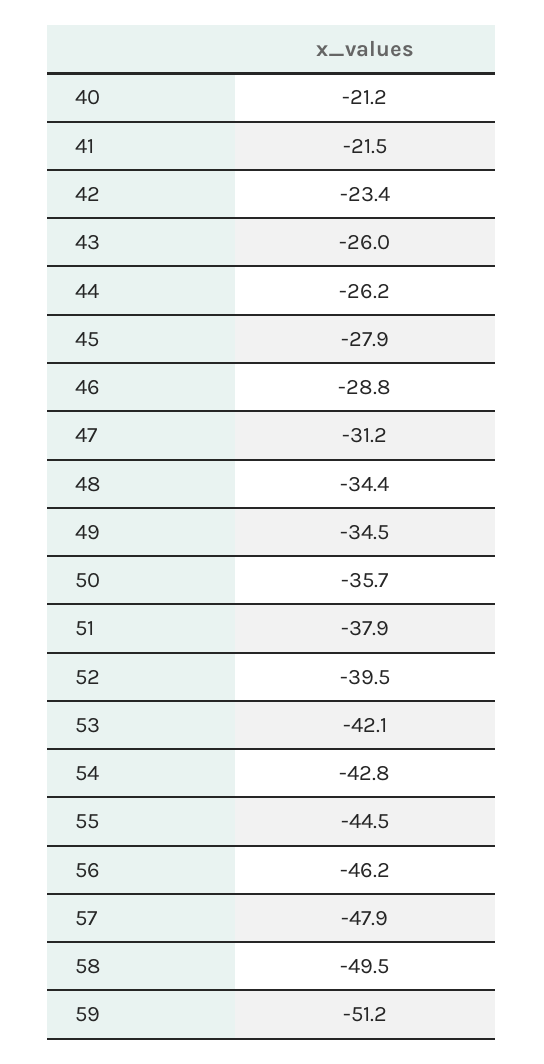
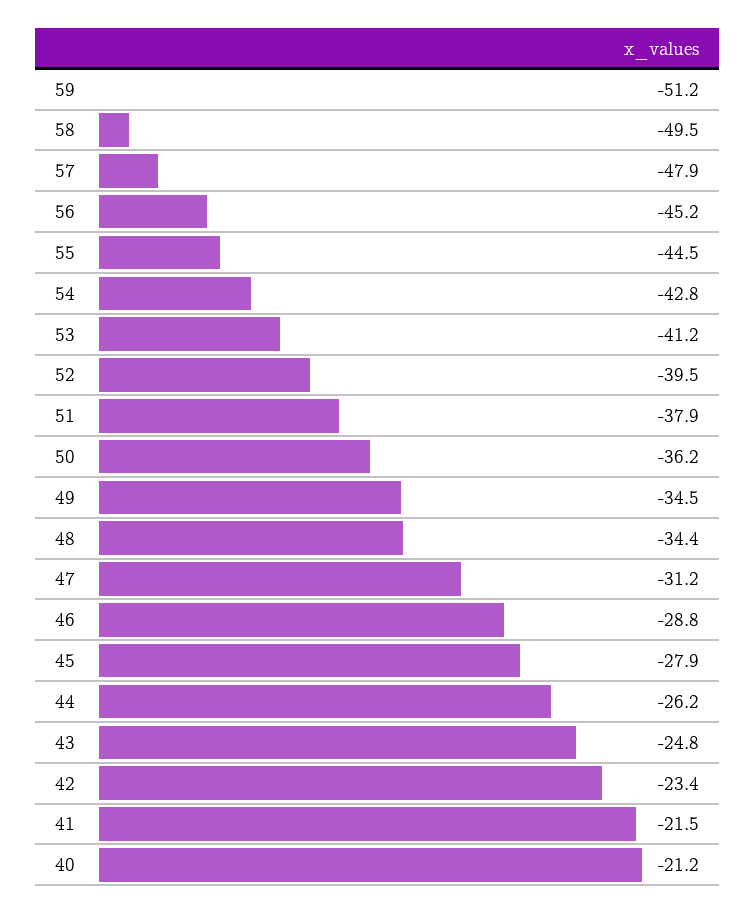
43: -26 -> -24.8
50: -35.7 -> -36.2
53: -42.1 -> -41.2
56: -46.2 -> -45.2

